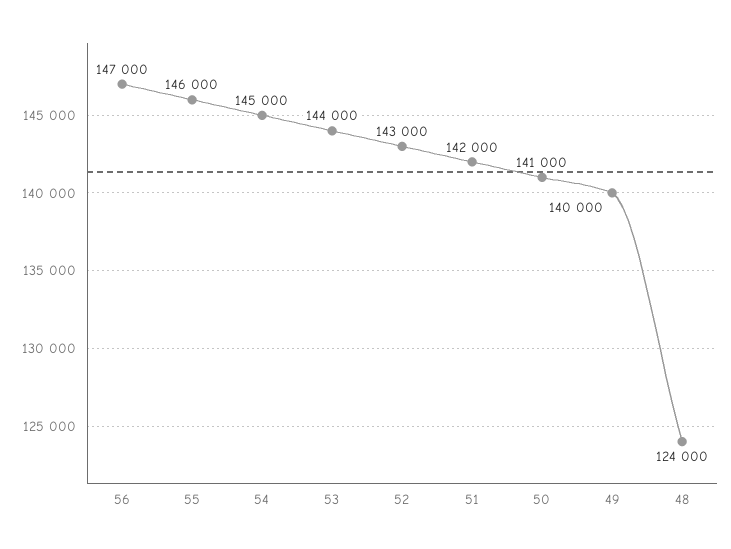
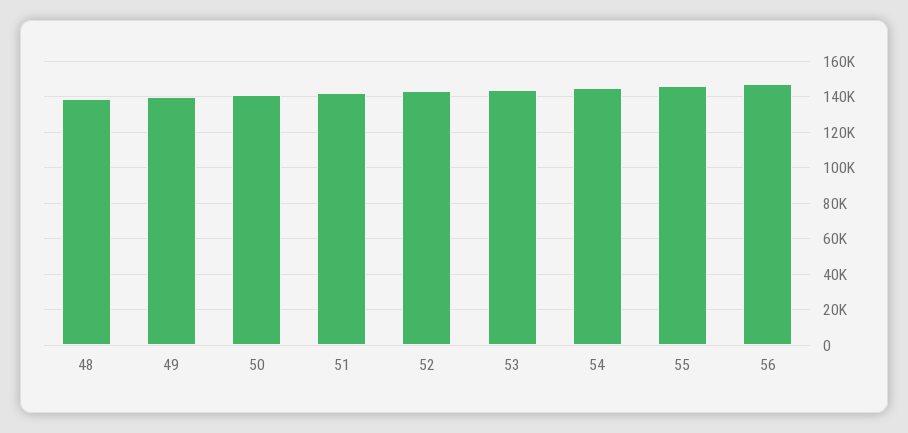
48: 124000 -> 140000

